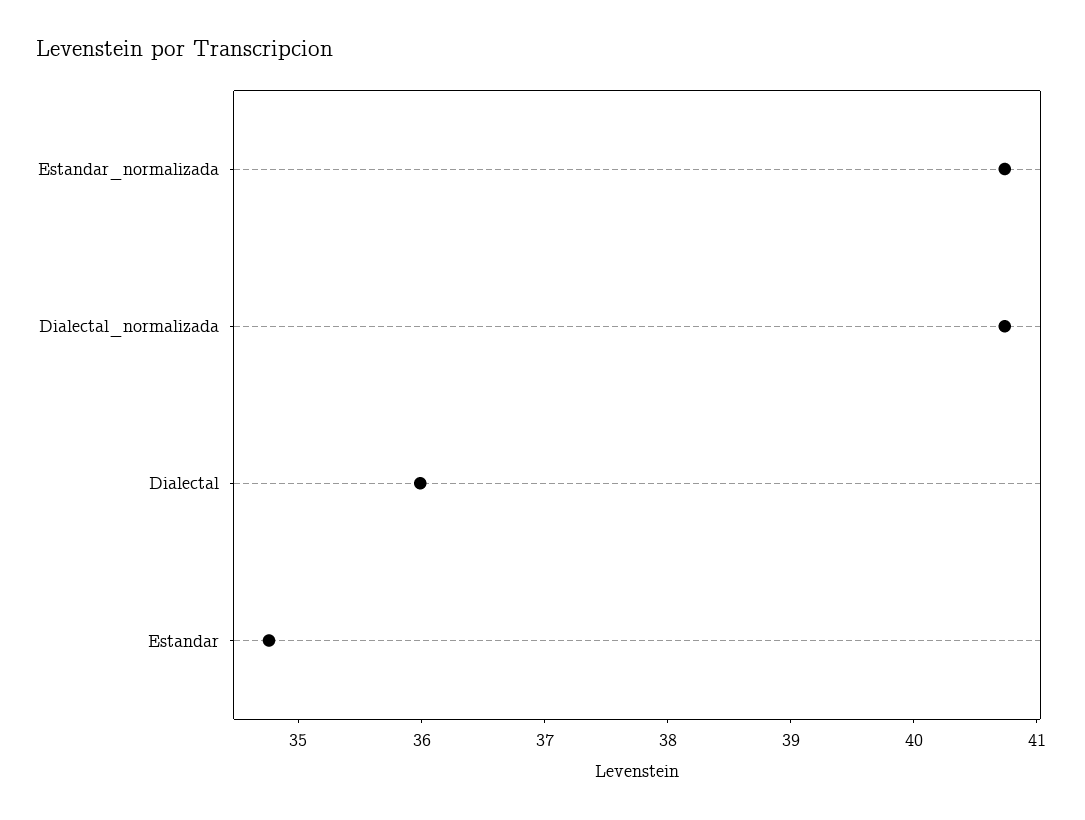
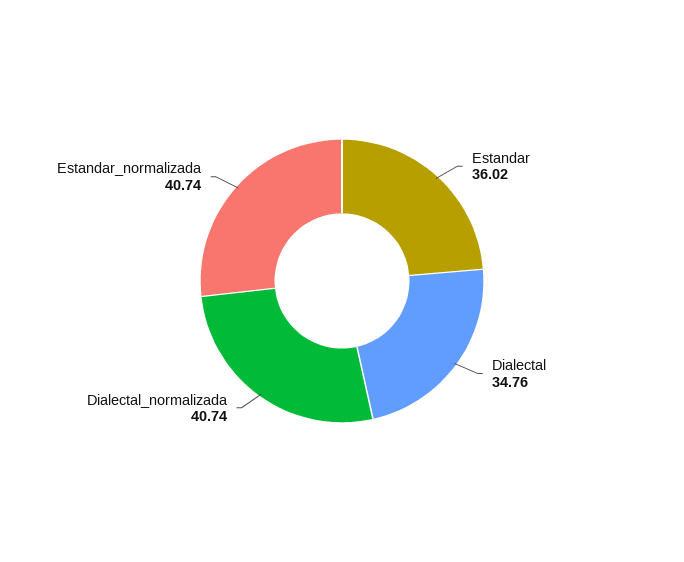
Dialectal: 36 -> 34.76
Estandar: 34.8 -> 36.02

